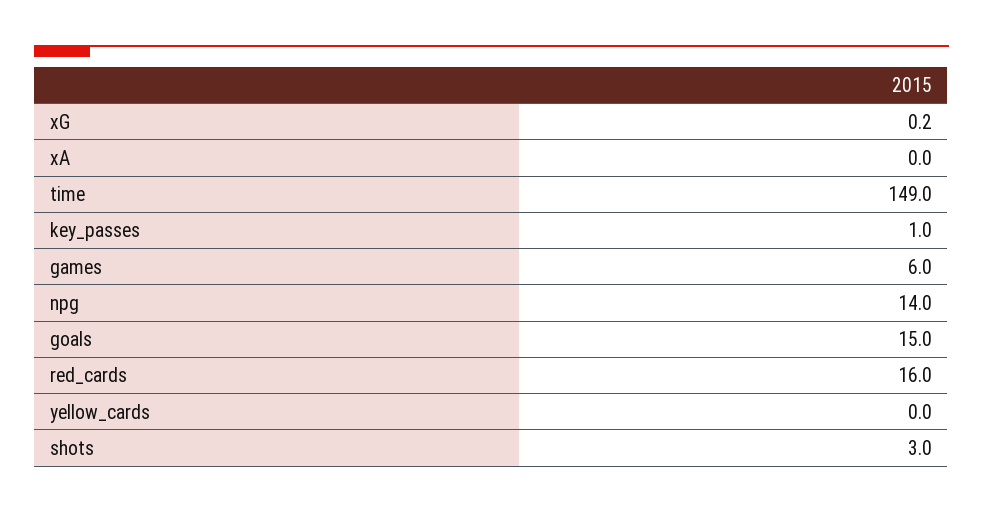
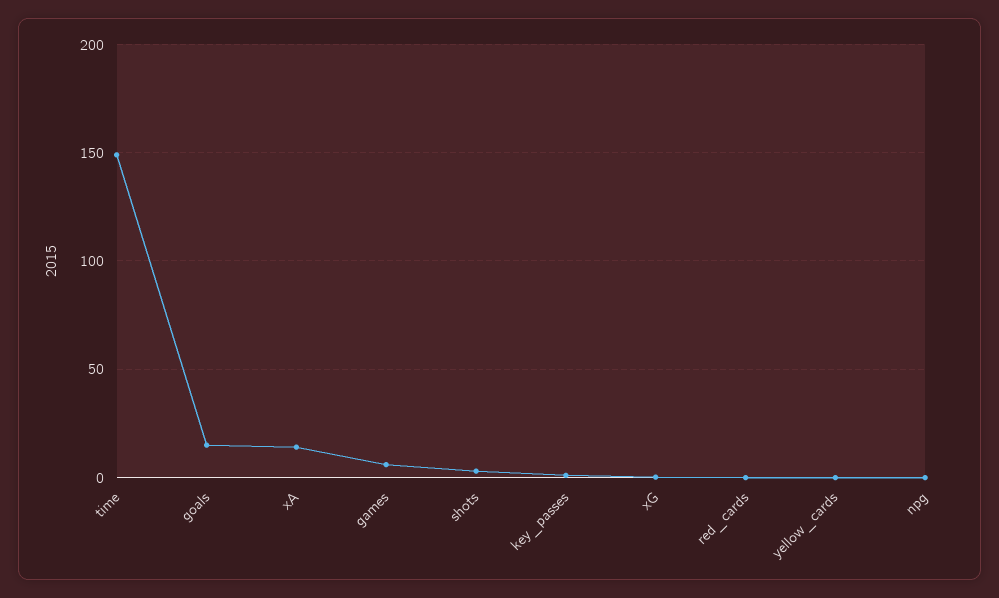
xA: 0 -> 15
npg: 14 -> 0
red_cards: 16 -> 0

